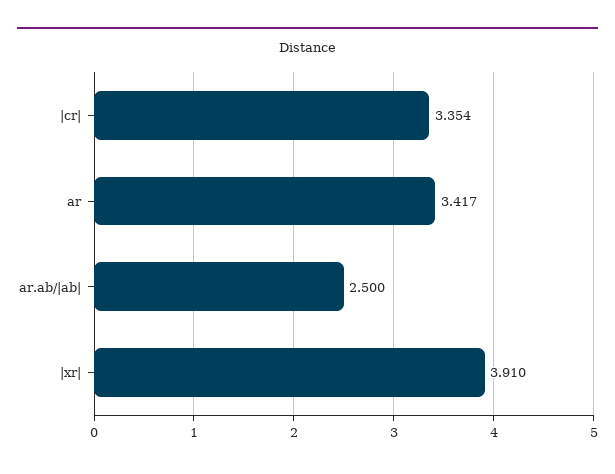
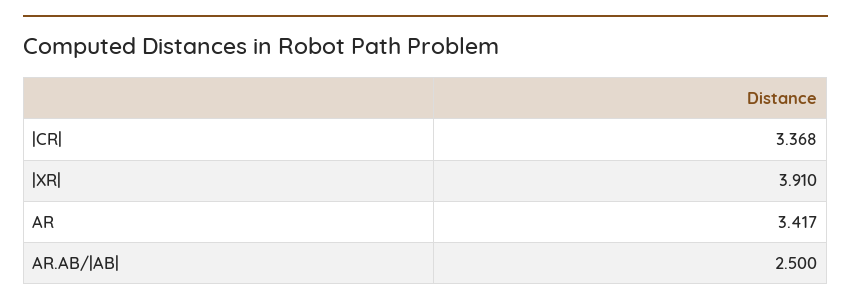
|cr|: 3.354 -> 3.368

